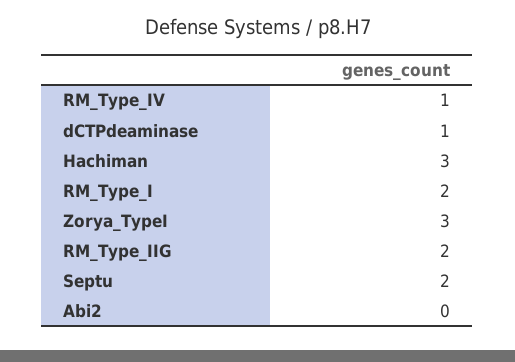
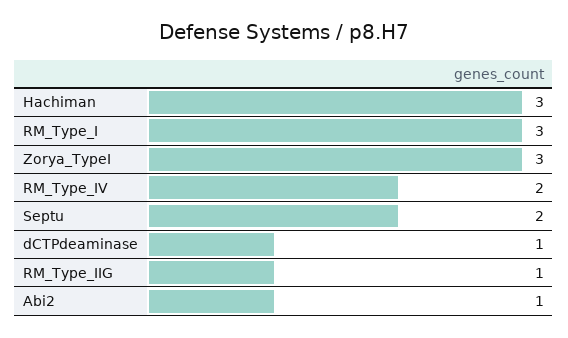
RM_Type_IV: 1 -> 2
RM_Type_I: 2 -> 3
RM_Type_IIG: 2 -> 1
Abi2: 0 -> 1

